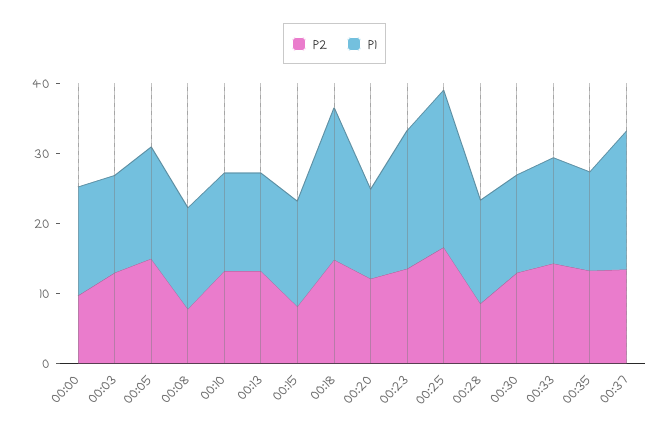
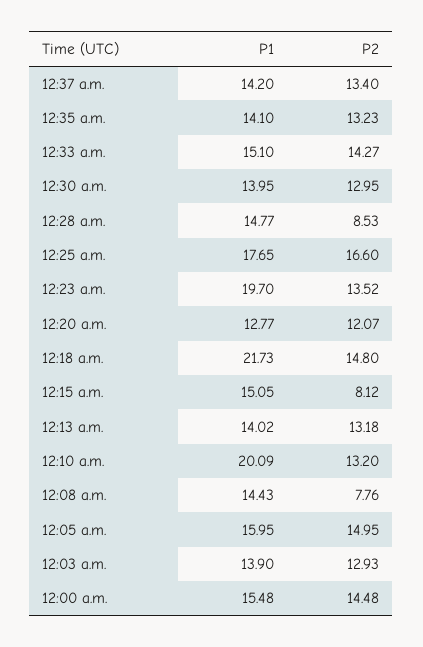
P2, 00:00: 10 -> 14.48
P1, 00:10: 14 -> 20.09
P1, 00:25: 22 -> 17.65
P1, 00:37: 20 -> 14.2

